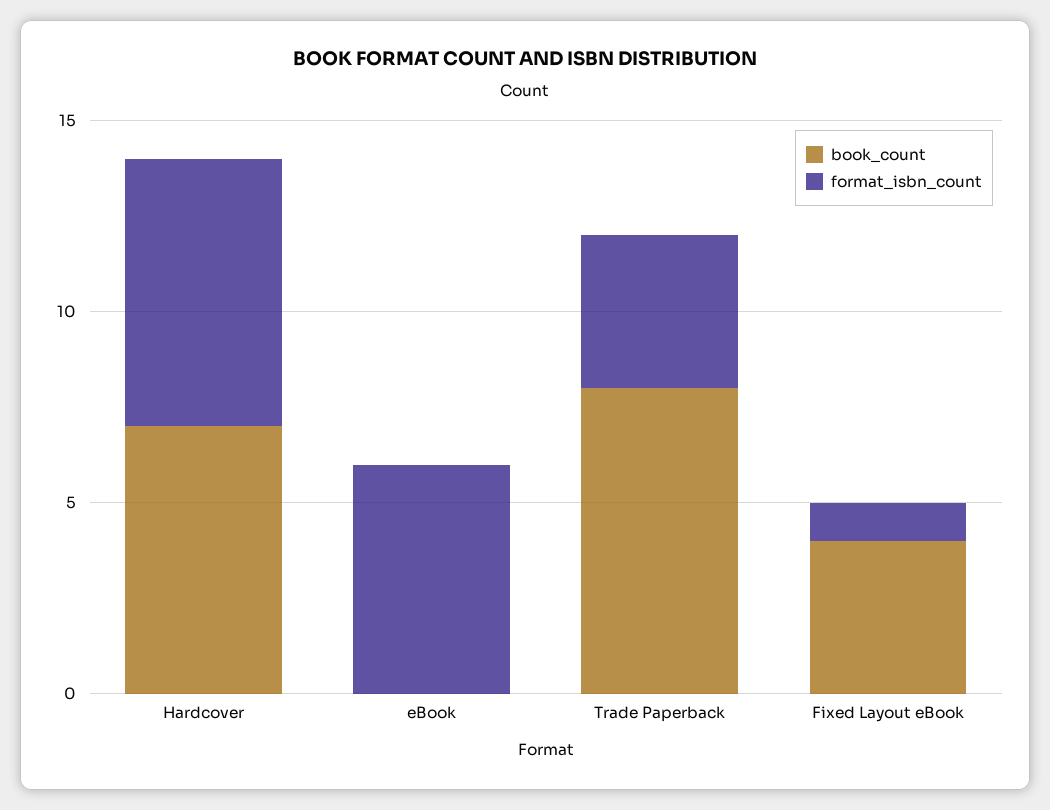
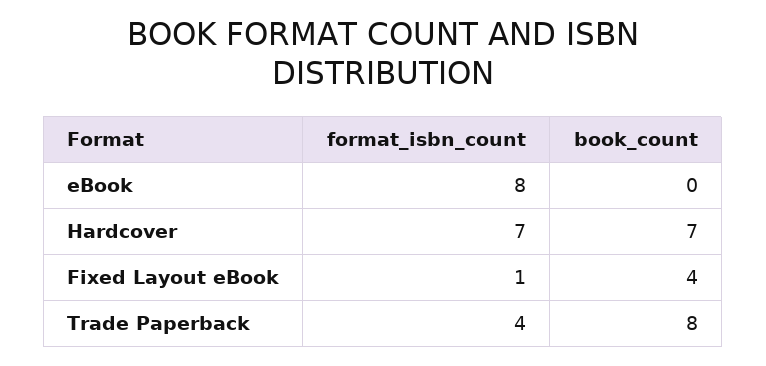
format_isbn_count, eBook: 6 -> 8

